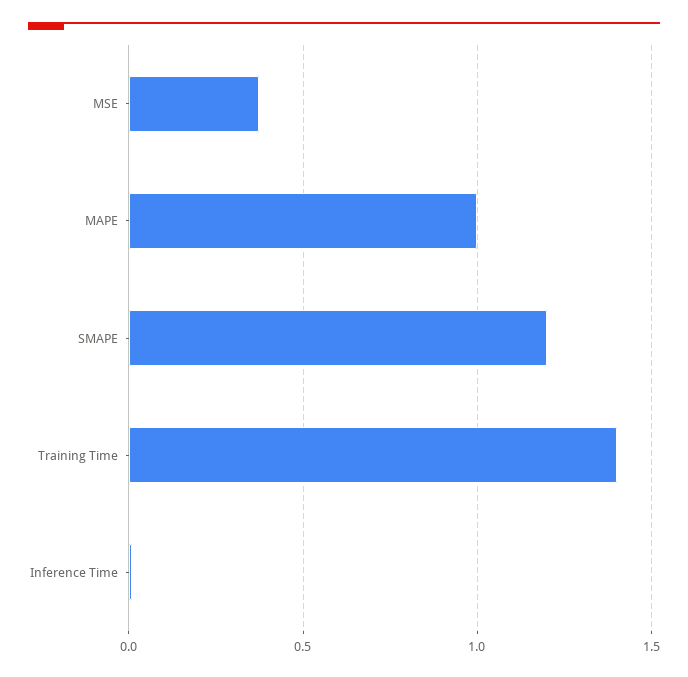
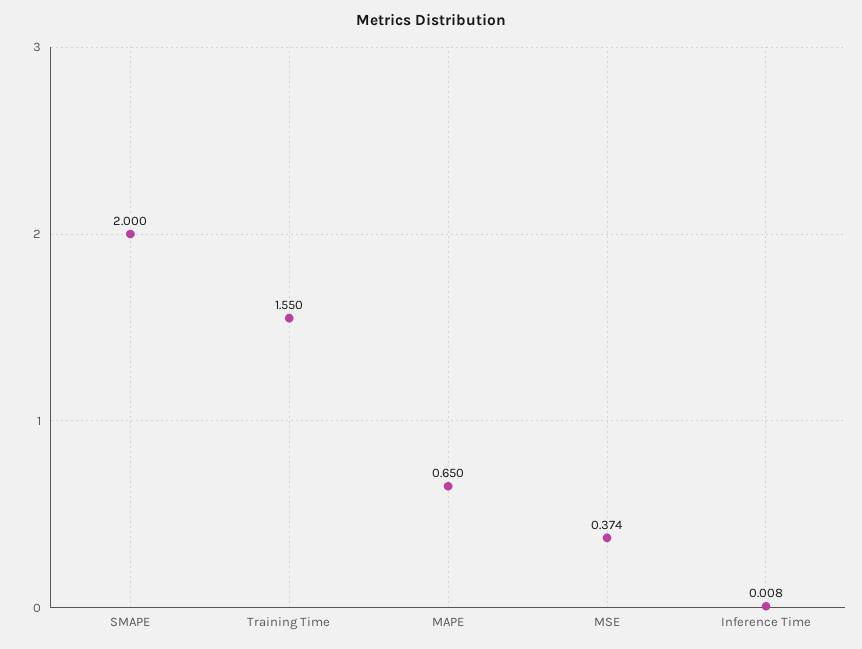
MAPE: 1 -> 0.65
SMAPE: 1.2 -> 2
Training Time: 1.4 -> 1.55

